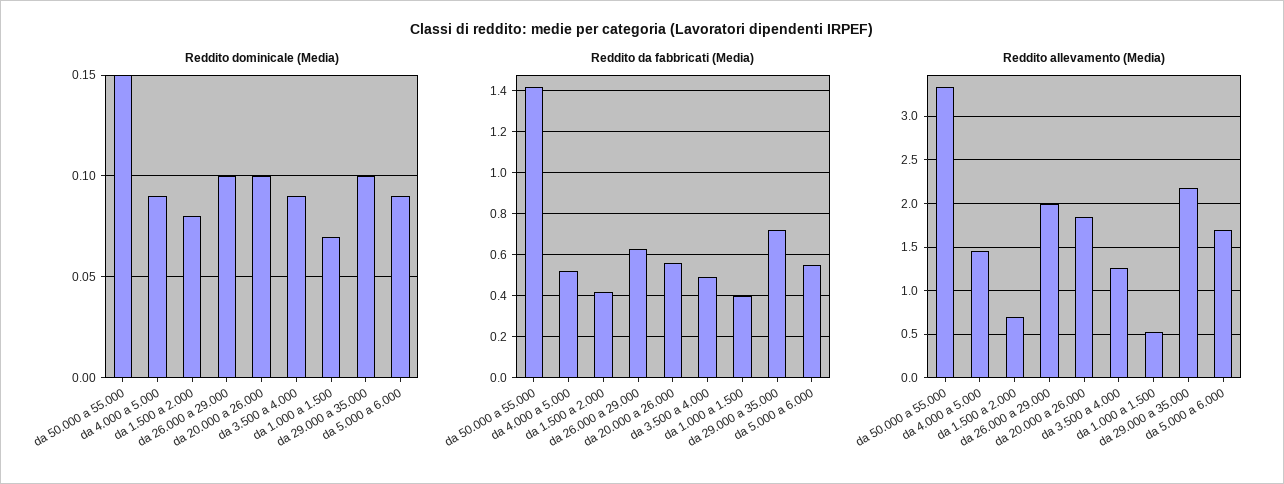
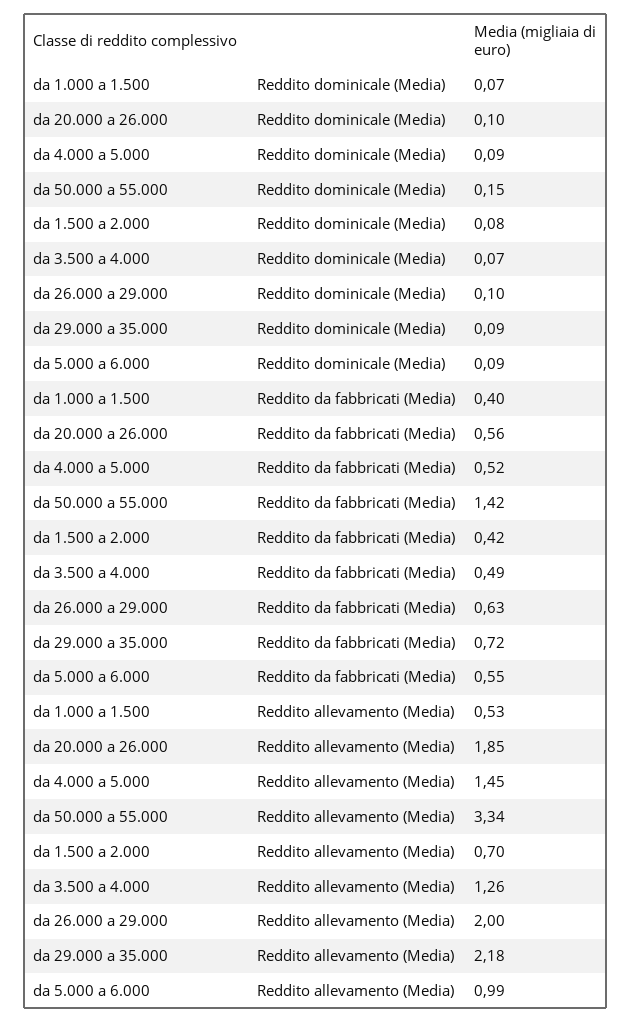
Reddito dominicale (Media), da 3.500 a 4.000: 0.09 -> 0.07
Reddito dominicale (Media), da 29.000 a 35.000: 0.1 -> 0.09
Reddito allevamento (Media), da 5.000 a 6.000: 1.7 -> 0.99

